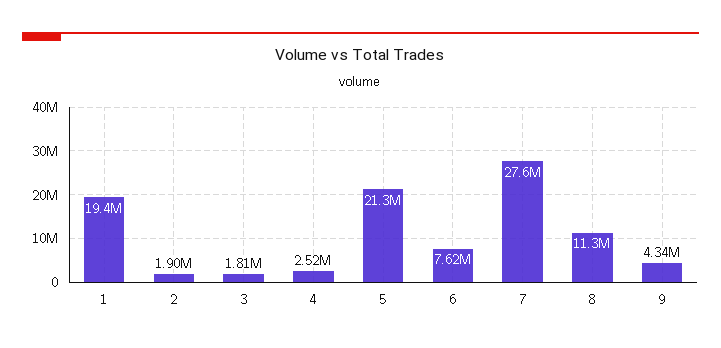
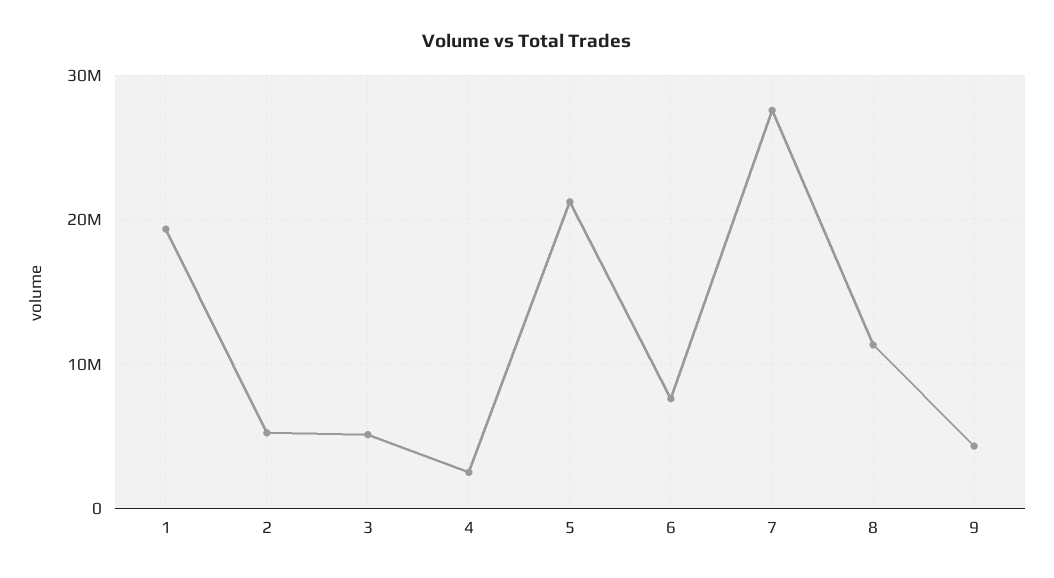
2: 1900000 -> 5000000
3: 1810000 -> 5000000

